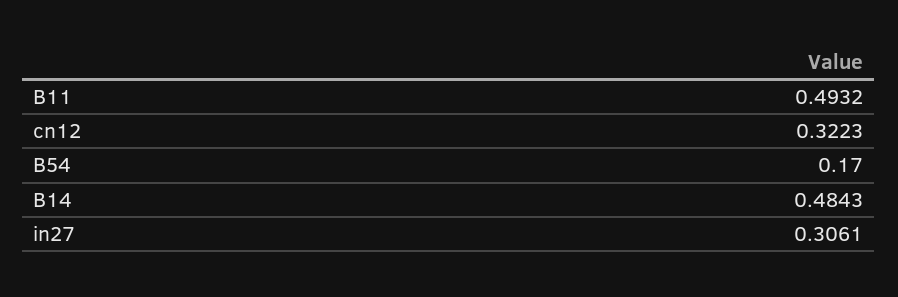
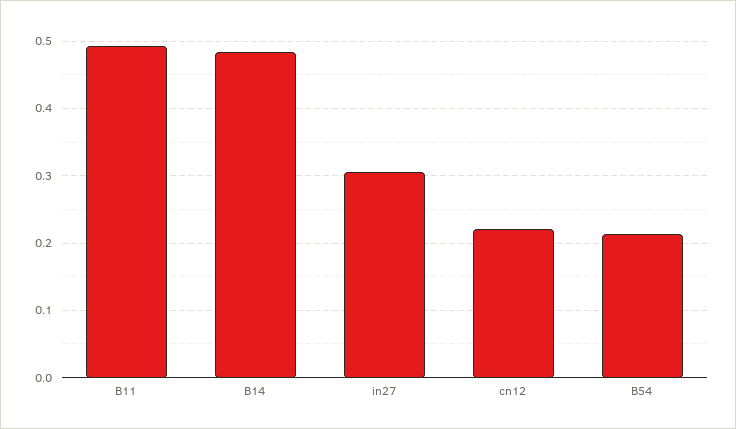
cn12: 0.3223 -> 0.22
B54: 0.17 -> 0.21

